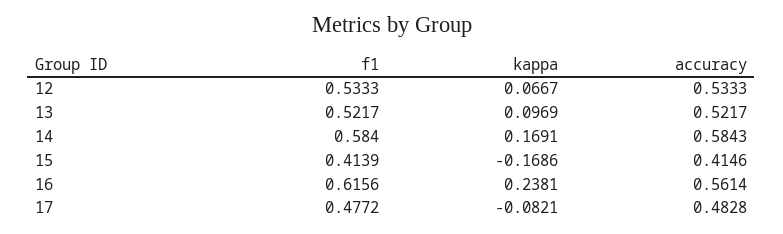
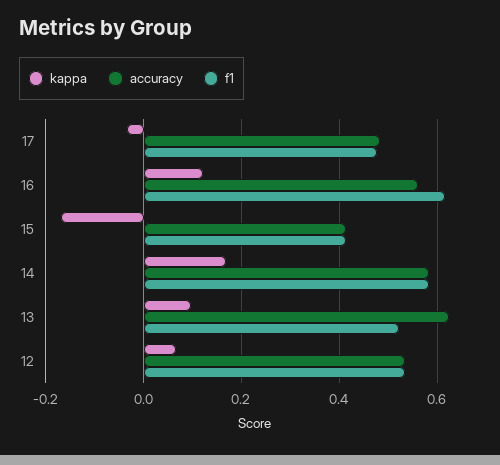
accuracy, 13: 0.5217 -> 0.62
kappa, 16: 0.2381 -> 0.12
kappa, 17: -0.0821 -> -0.04

